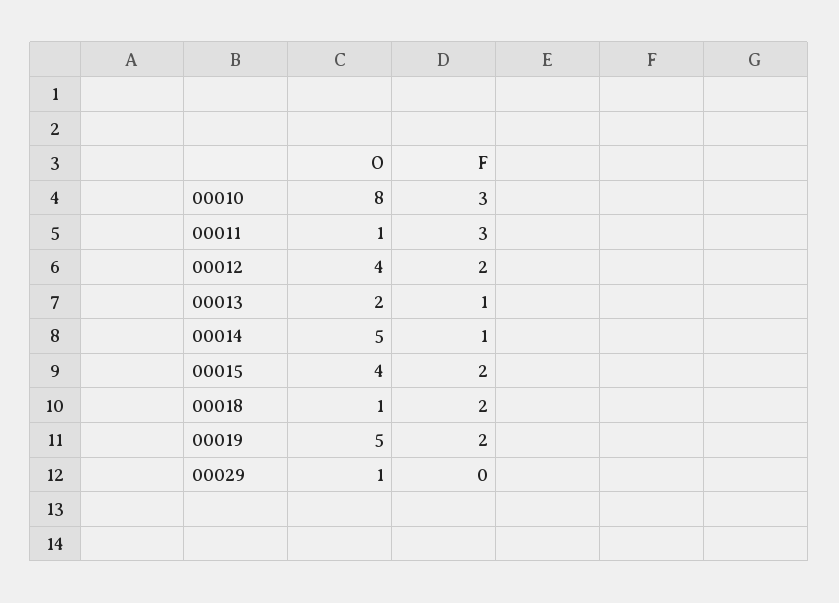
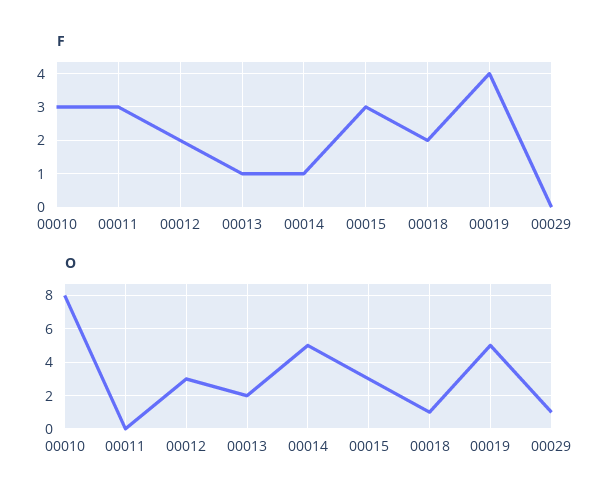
O, 00011: 1 -> 0
O, 00012: 4 -> 3
O, 00015: 4 -> 3
F, 00015: 2 -> 3
F, 00019: 2 -> 4

